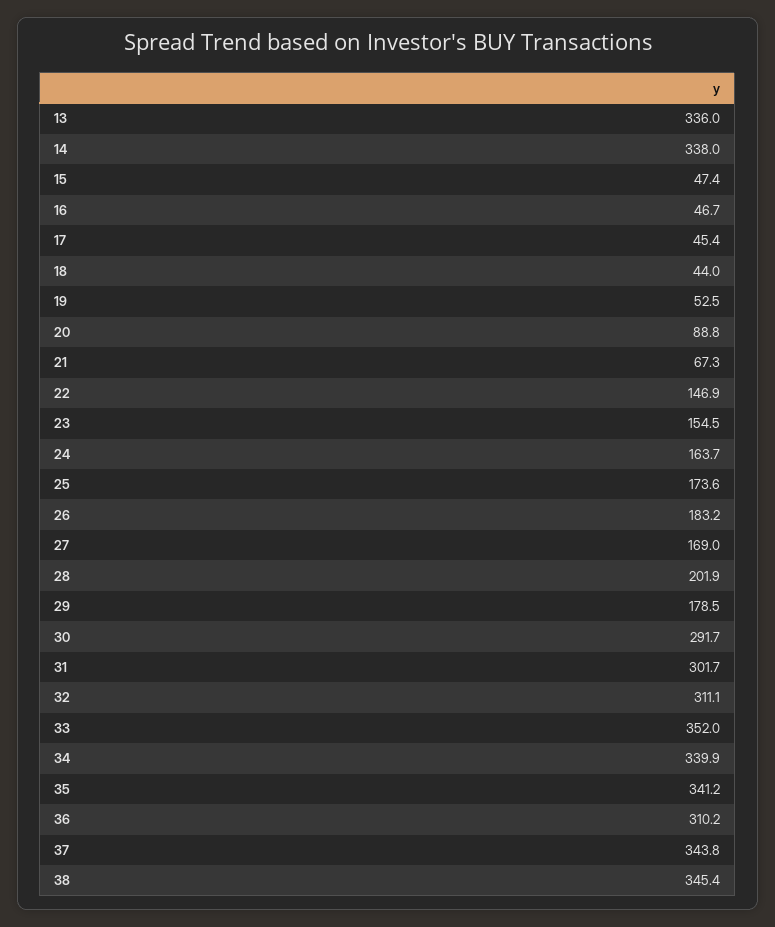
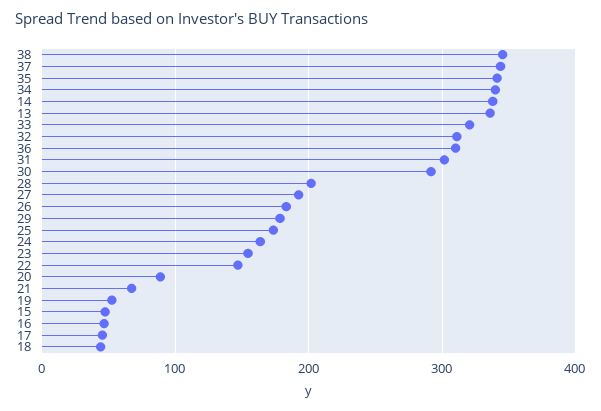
27: 169 -> 190
33: 352 -> 320

